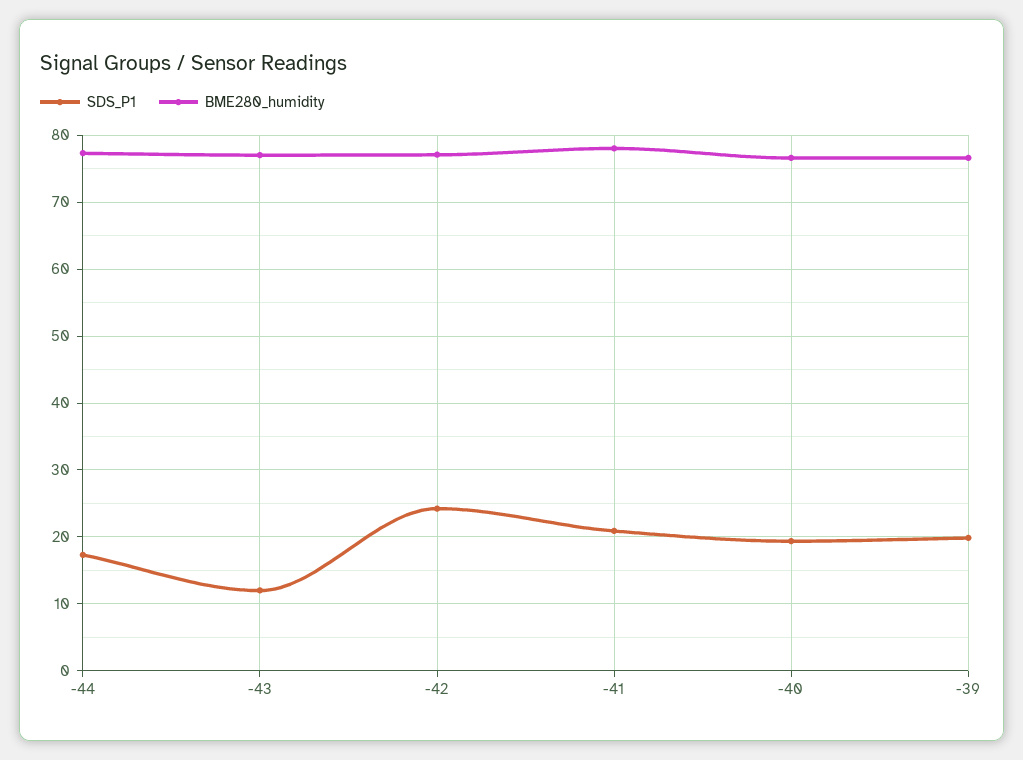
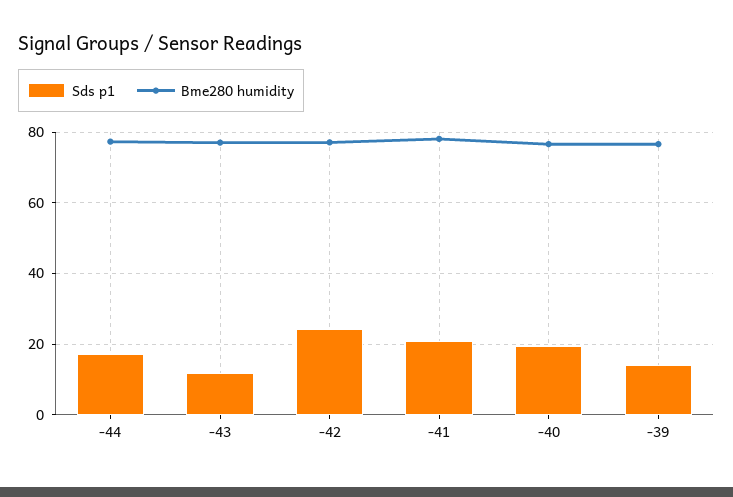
SDS_P1, -39: 20 -> 14

